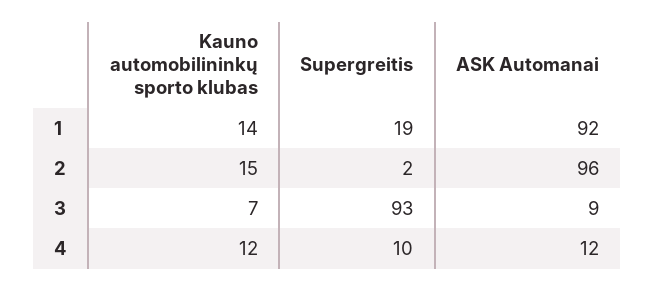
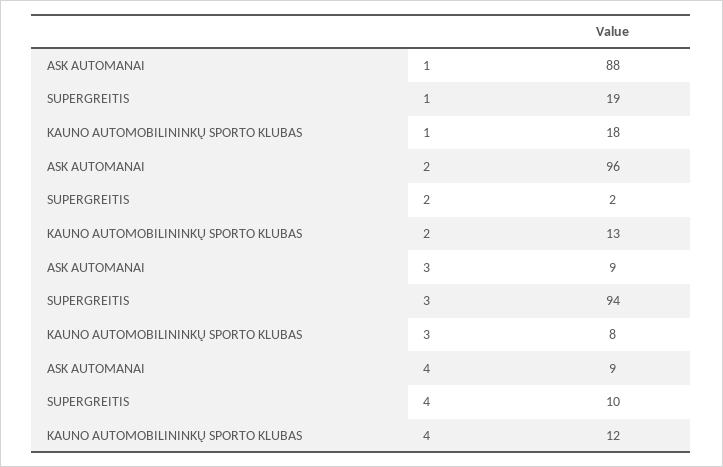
Kauno automobilininkų sporto klubas, 1: 14 -> 18
ASK Automanai, 1: 92 -> 88
Kauno automobilininkų sporto klubas, 2: 15 -> 13
Kauno automobilininkų sporto klubas, 3: 7 -> 8
Supergreitis, 3: 93 -> 94
ASK Automanai, 4: 12 -> 9

